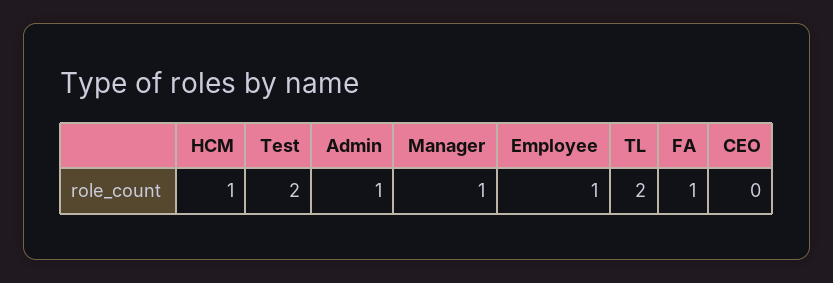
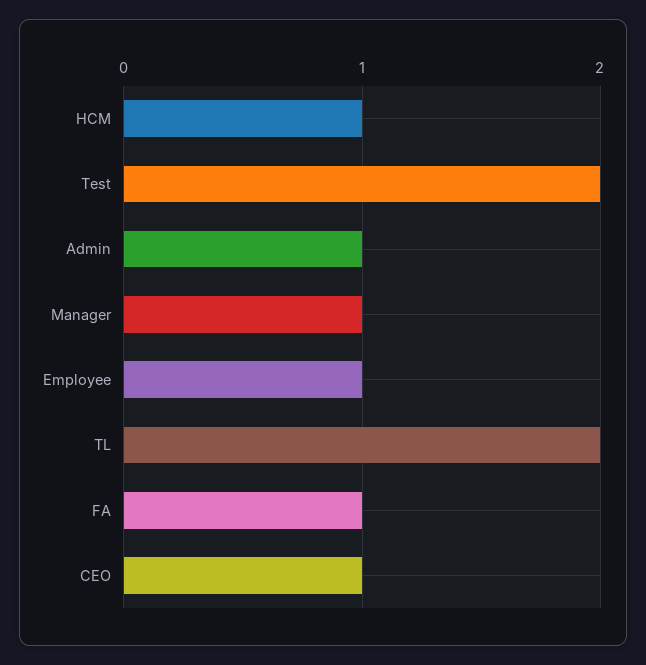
CEO: 0 -> 1

